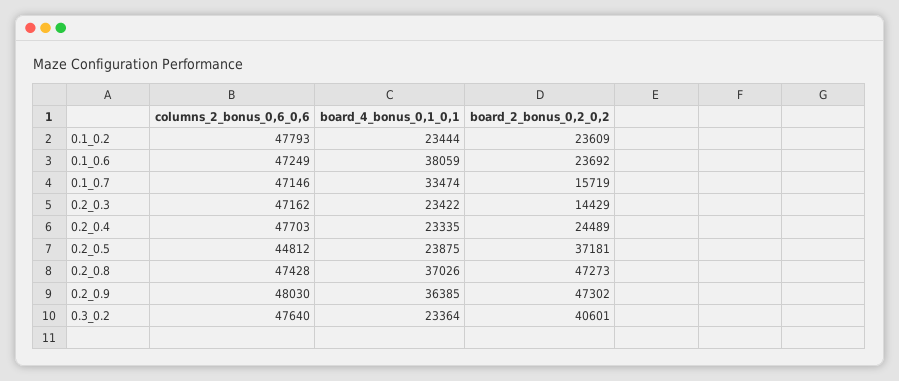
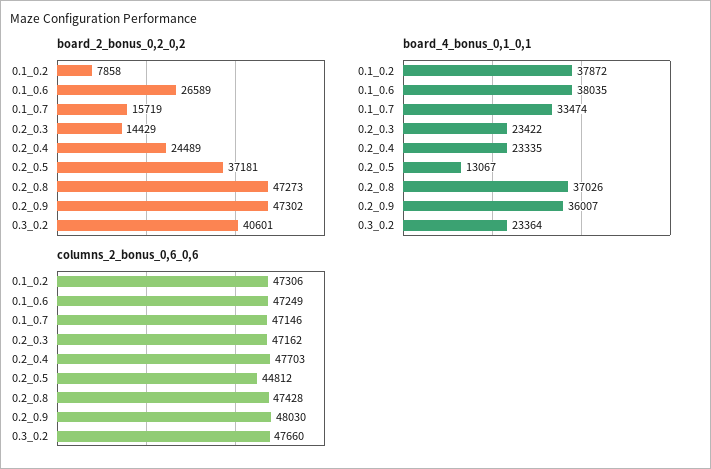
columns_2_bonus_0,6_0,6, 0.1_0.2: 47793 -> 47306
board_4_bonus_0,1_0,1, 0.1_0.2: 23444 -> 37872
board_2_bonus_0,2_0,2, 0.1_0.2: 23609 -> 7858
board_4_bonus_0,1_0,1, 0.1_0.6: 38059 -> 38035
board_2_bonus_0,2_0,2, 0.1_0.6: 23692 -> 26589
board_4_bonus_0,1_0,1, 0.2_0.5: 23875 -> 13067
board_4_bonus_0,1_0,1, 0.2_0.9: 36385 -> 36007
columns_2_bonus_0,6_0,6, 0.3_0.2: 47640 -> 47660

